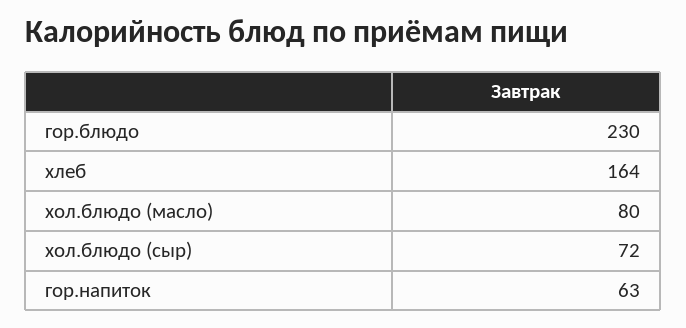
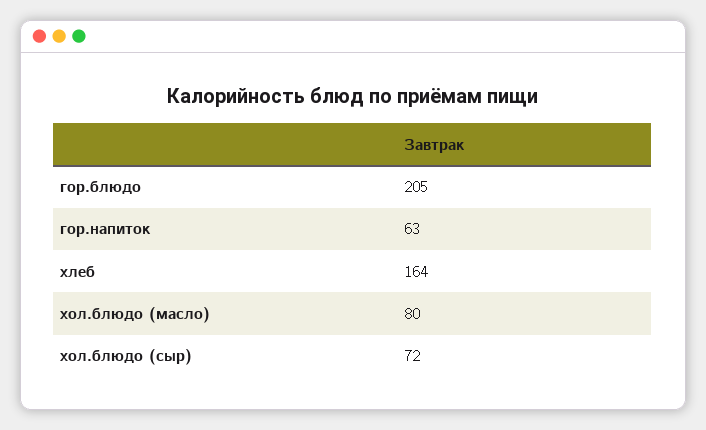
гор.блюдо: 230 -> 205

